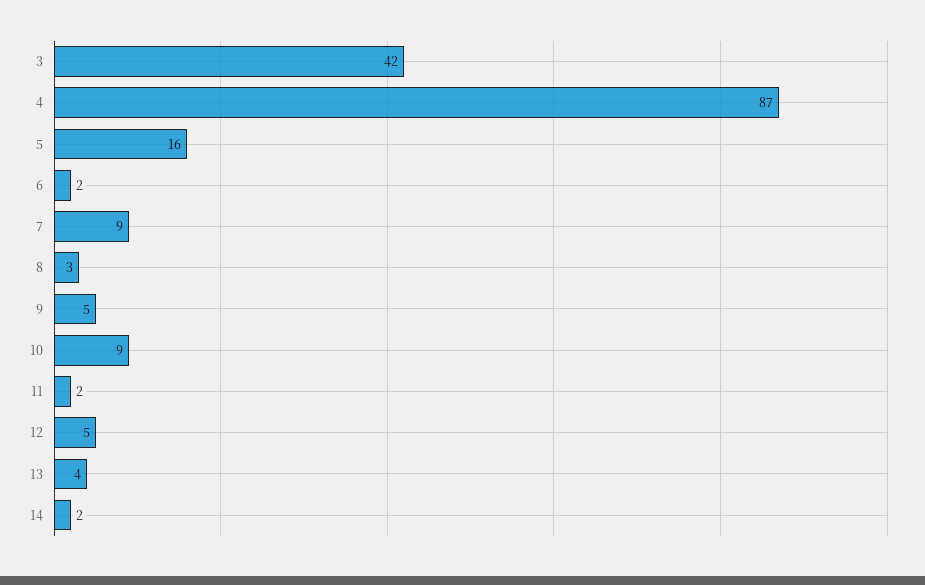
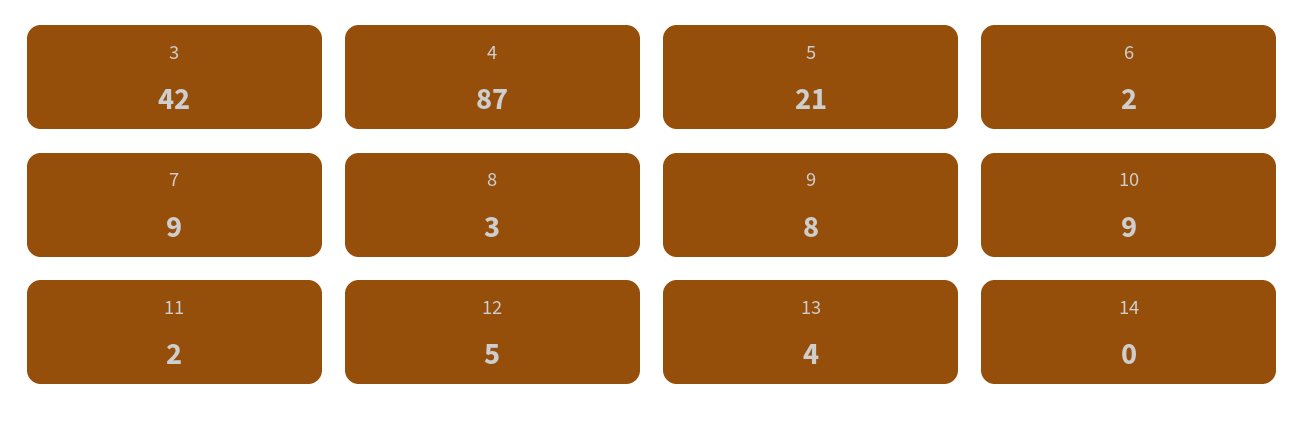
5: 16 -> 21
9: 5 -> 8
14: 2 -> 0

